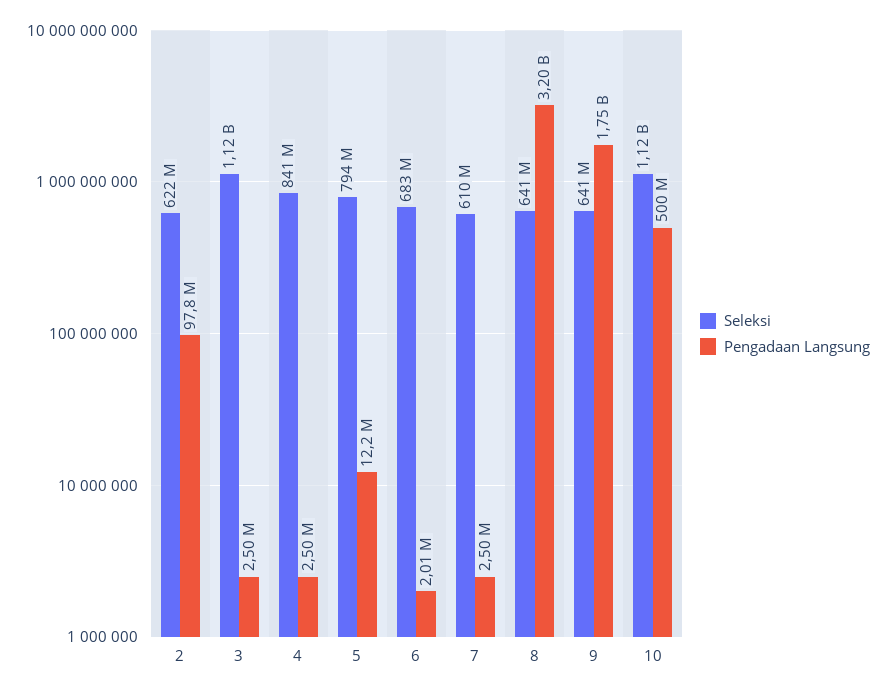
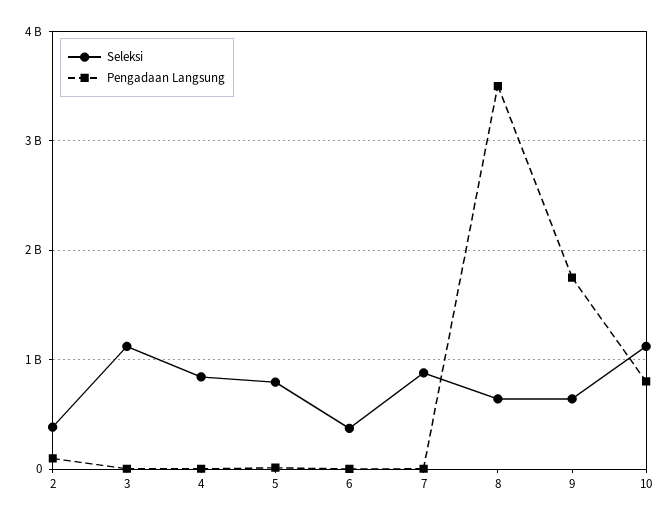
Seleksi, 2: 622000000 -> 400000000
Seleksi, 6: 683000000 -> 400000000
Seleksi, 7: 610000000 -> 900000000
Pengadaan Langsung, 8: 3200000000 -> 3500000000
Pengadaan Langsung, 10: 500000000 -> 800000000

